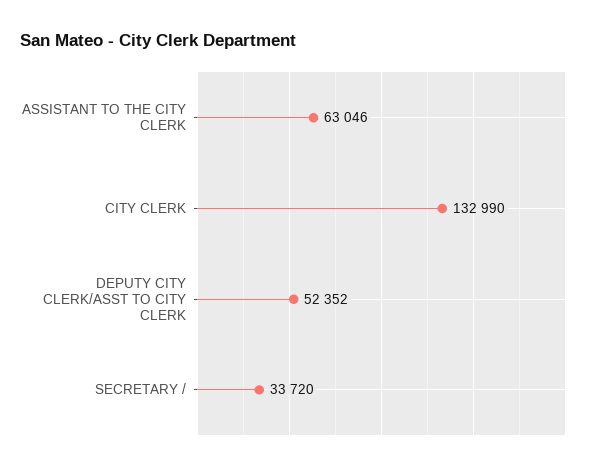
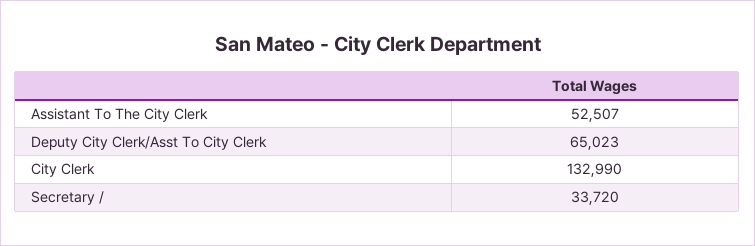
ASSISTANT TO THE CITY CLERK: 63046 -> 52507
DEPUTY CITY CLERK/ASST TO CITY CLERK: 52352 -> 65023

